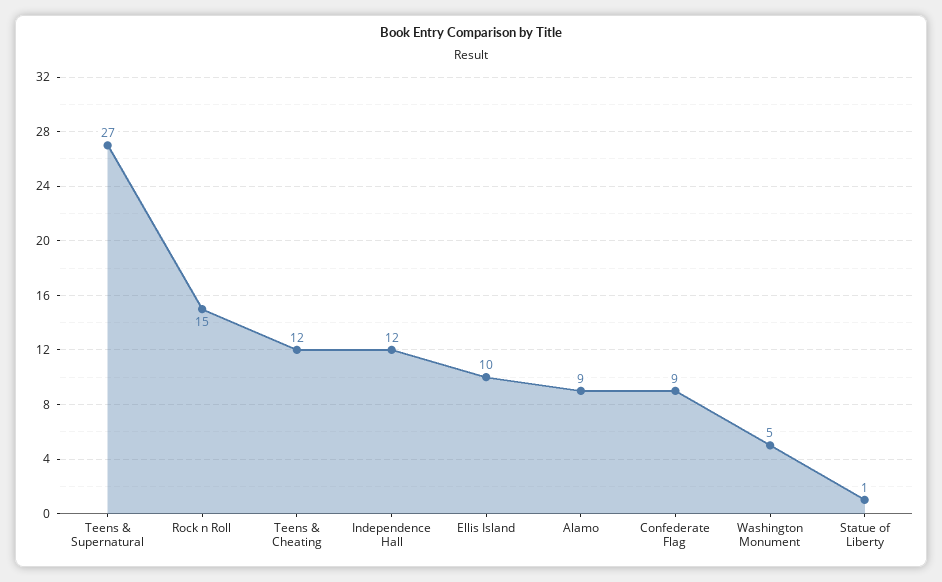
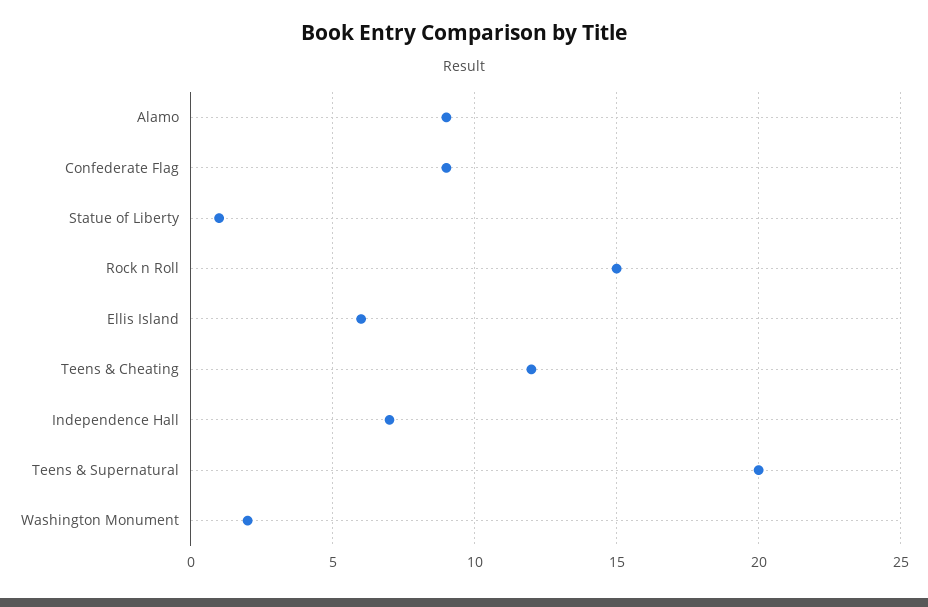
Teens & Supernatural: 27 -> 20
Independence Hall: 12 -> 7
Ellis Island: 10 -> 6
Washington Monument: 5 -> 2

